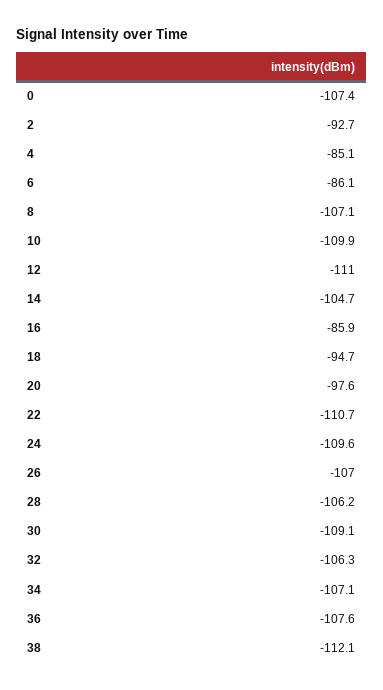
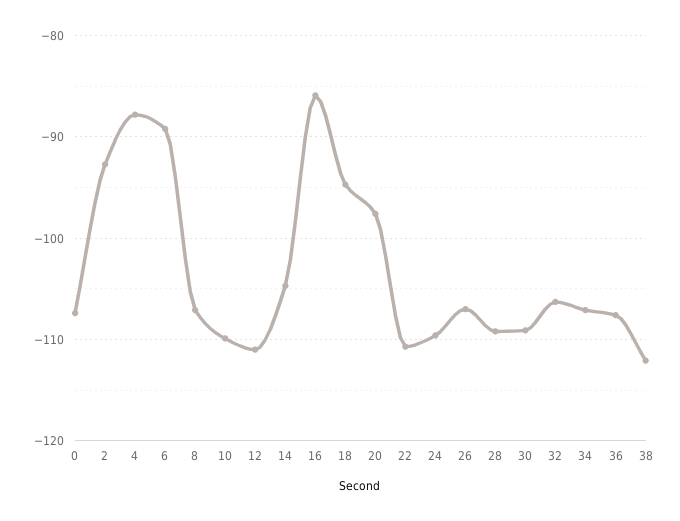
4: -85.1 -> -88
6: -86.1 -> -89
28: -106.2 -> -109

